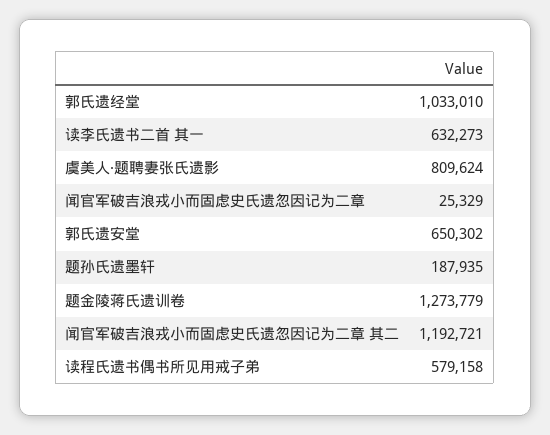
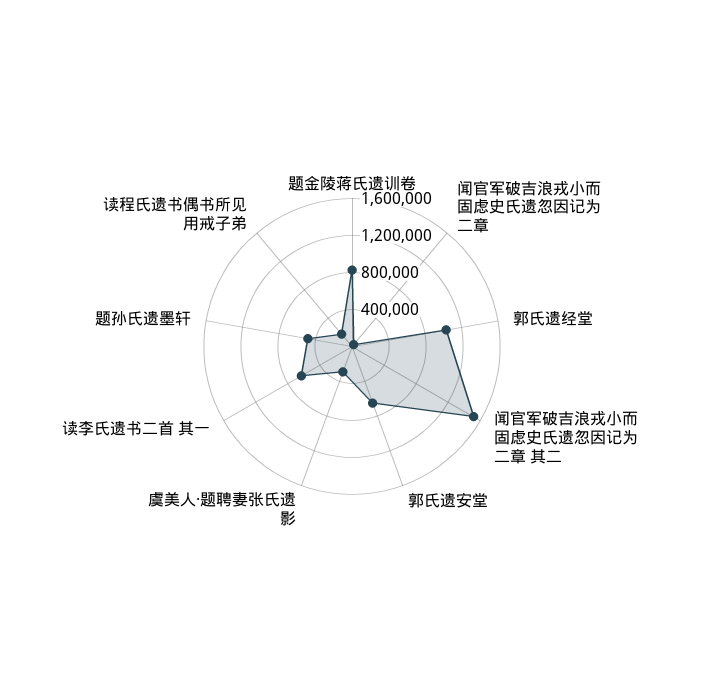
虞美人·题聘妻张氏遗影: 809624 -> 300000
题孙氏遗墨轩: 187935 -> 500000
题金陵蒋氏遗训卷: 1273779 -> 800000
闻官军破吉浪戎小而固虑史氏遗忽因记为二章 其二: 1192721 -> 1500000
读程氏遗书偶书所见用戒子弟: 579158 -> 200000

